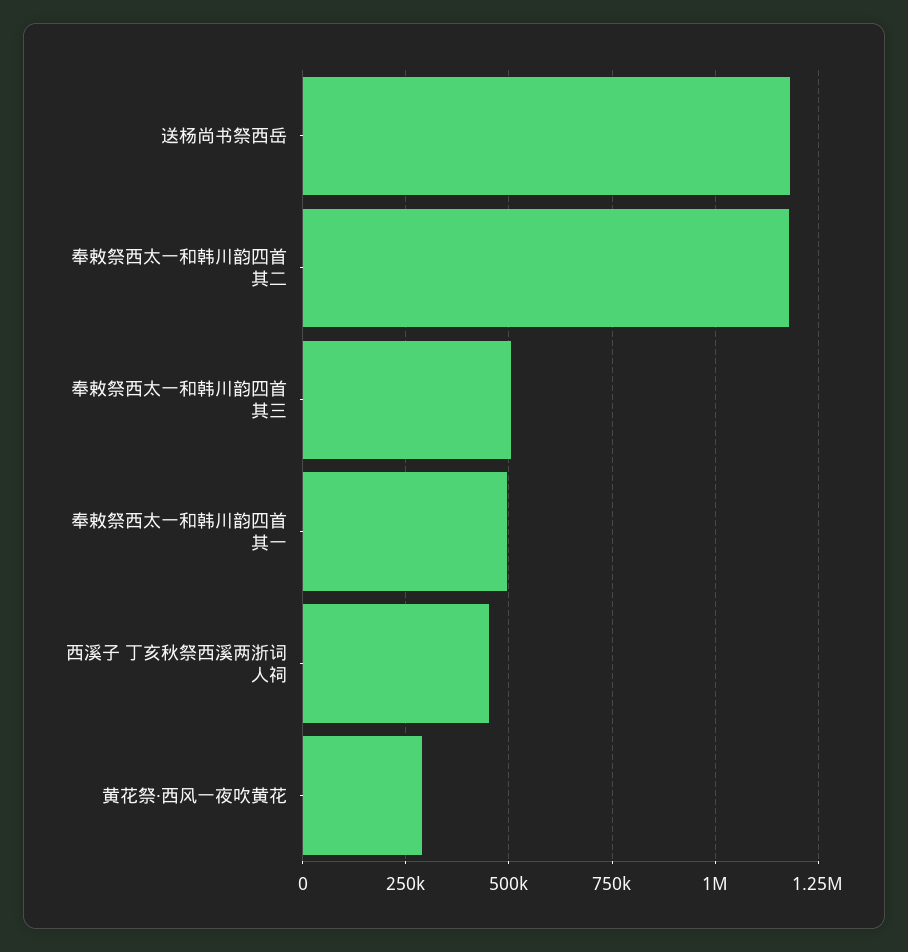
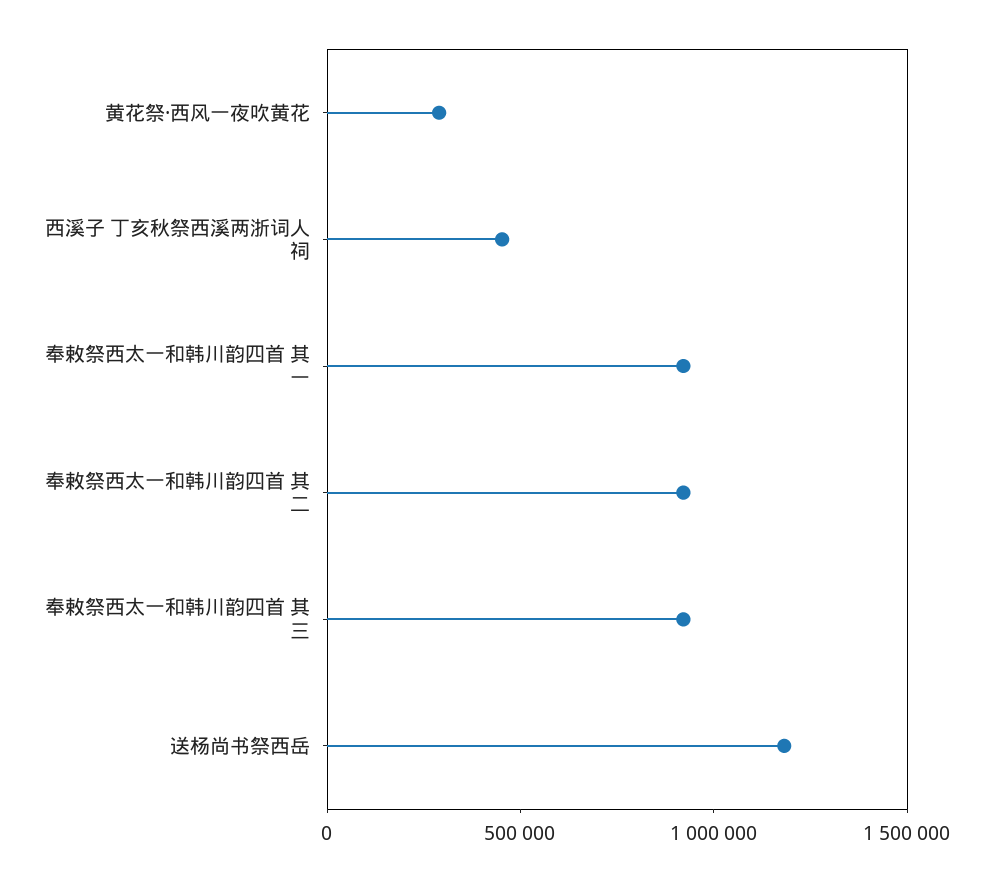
奉敕祭西太一和韩川韵四首 其二: 1175000 -> 900000
奉敕祭西太一和韩川韵四首 其三: 500000 -> 900000
奉敕祭西太一和韩川韵四首 其一: 500000 -> 900000

